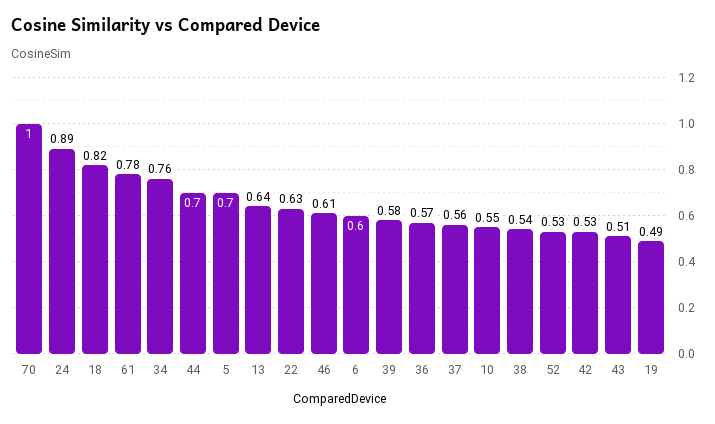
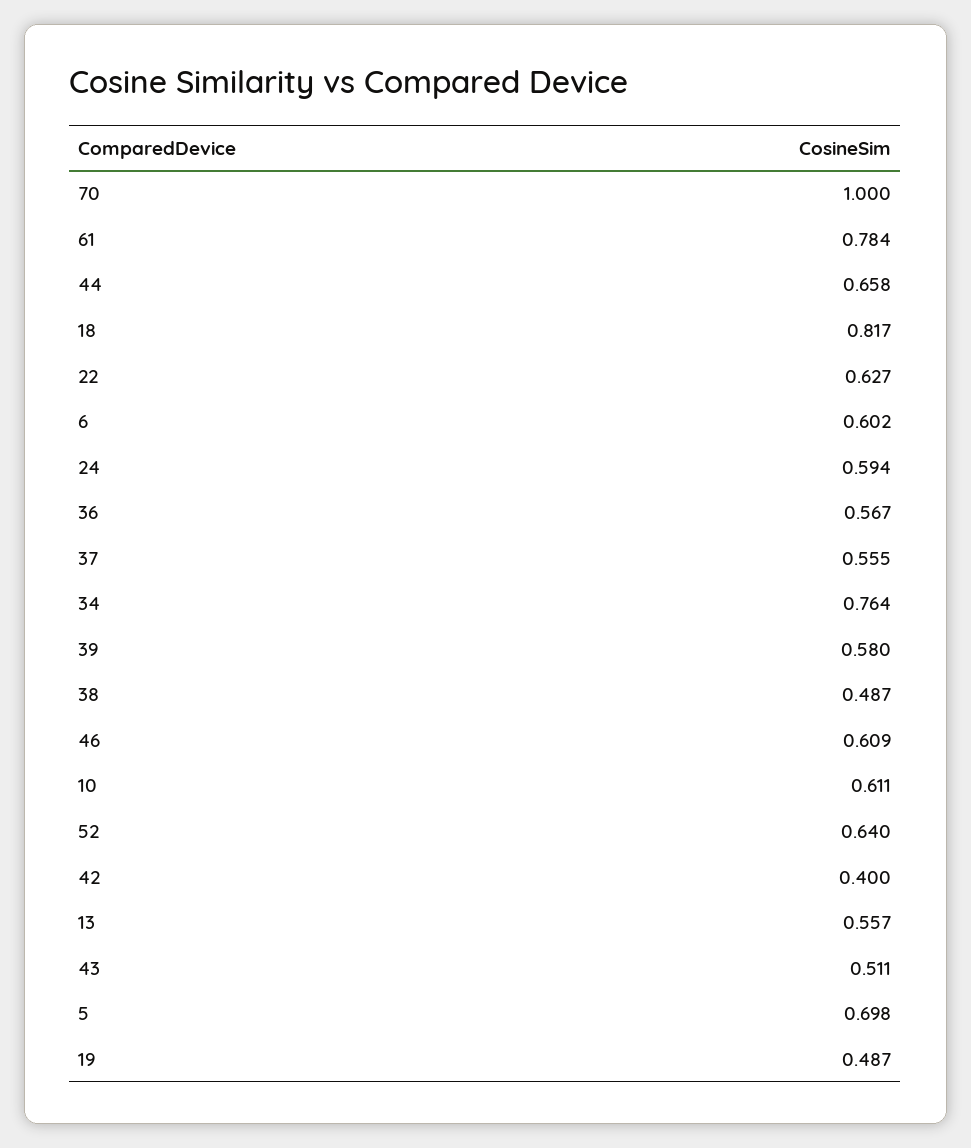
24: 0.89 -> 0.594
44: 0.7 -> 0.658
13: 0.64 -> 0.557
10: 0.55 -> 0.611
38: 0.54 -> 0.487
52: 0.53 -> 0.64
42: 0.53 -> 0.4

